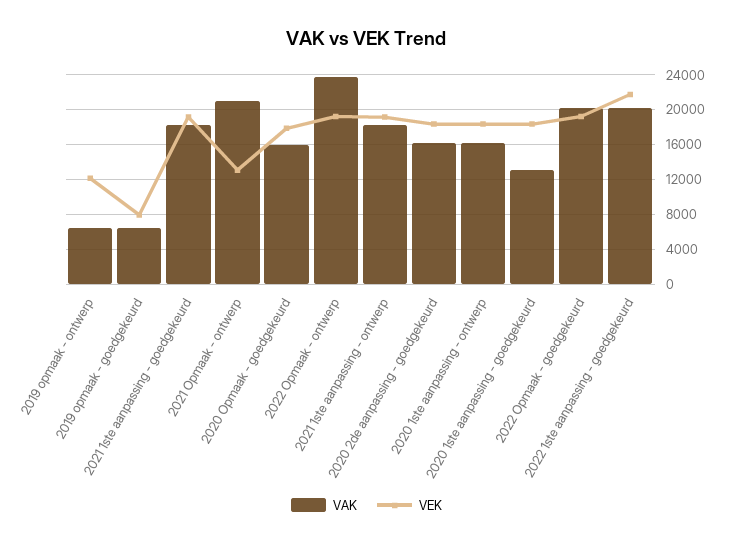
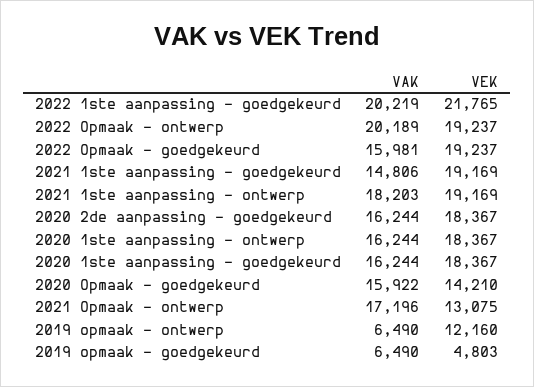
VEK, 2019 opmaak - goedgekeurd: 8000 -> 4803
VAK, 2021 1ste aanpassing - goedgekeurd: 18000 -> 14806
VAK, 2021 Opmaak - ontwerp: 21000 -> 17196
VEK, 2020 Opmaak - goedgekeurd: 18000 -> 14210
VAK, 2022 Opmaak - ontwerp: 24000 -> 20189
VAK, 2020 1ste aanpassing - goedgekeurd: 13000 -> 16244
VAK, 2022 Opmaak - goedgekeurd: 20000 -> 15981

